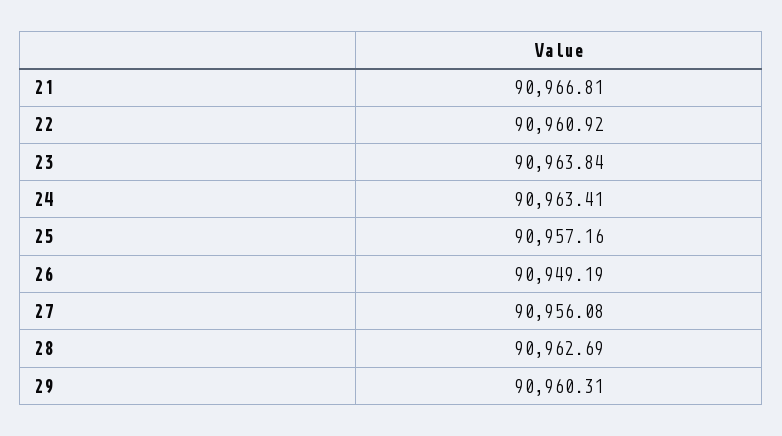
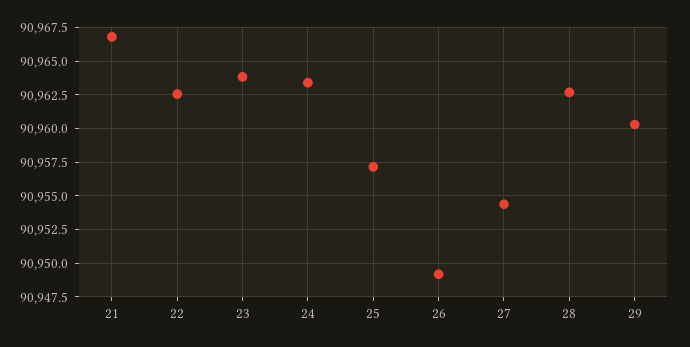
22: 90960.92 -> 90962.5
27: 90956.08 -> 90954.5

